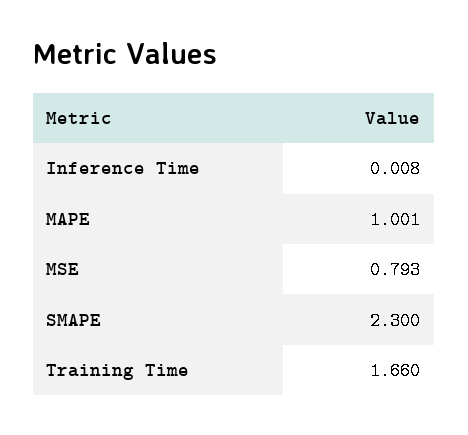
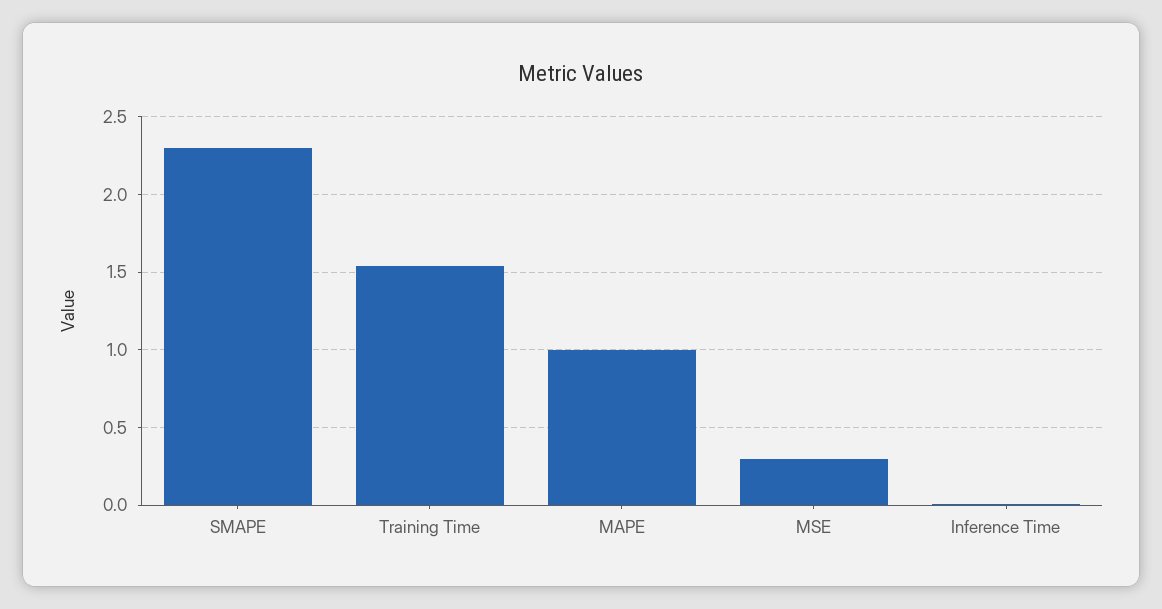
MSE: 0.793 -> 0.3
Training Time: 1.66 -> 1.55

